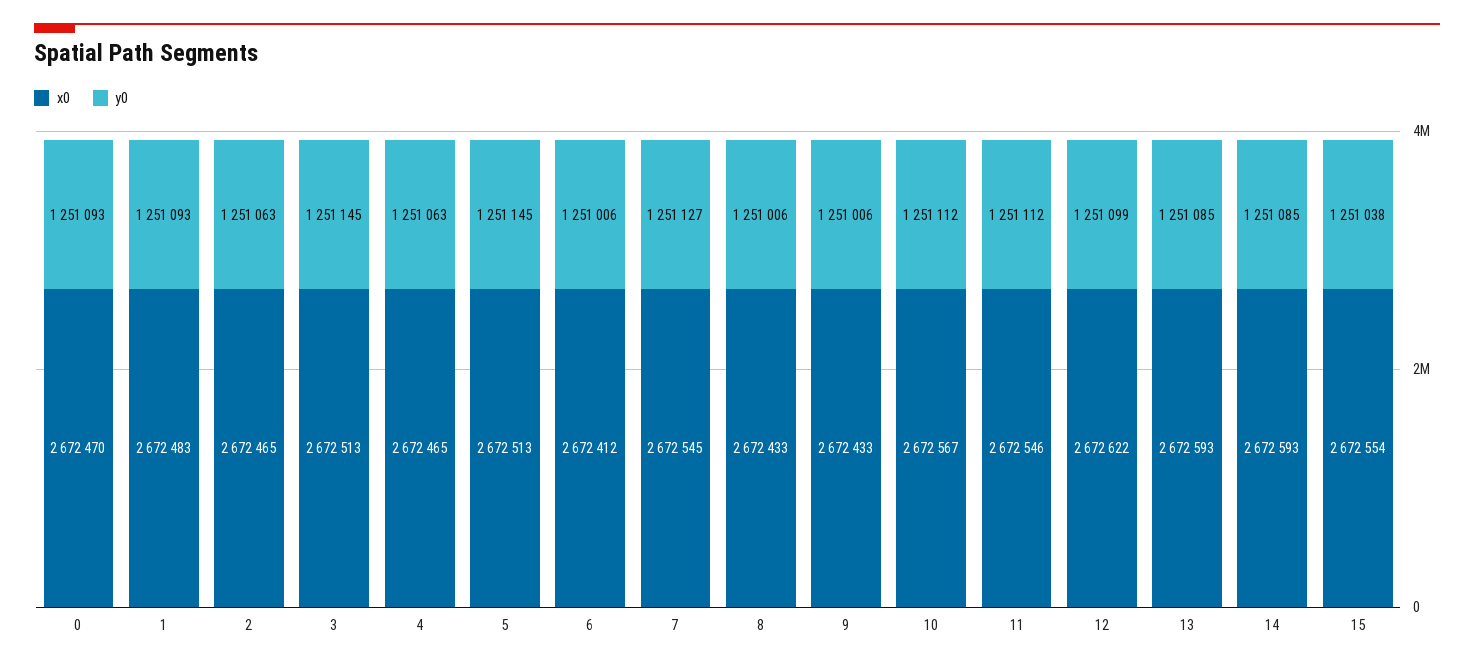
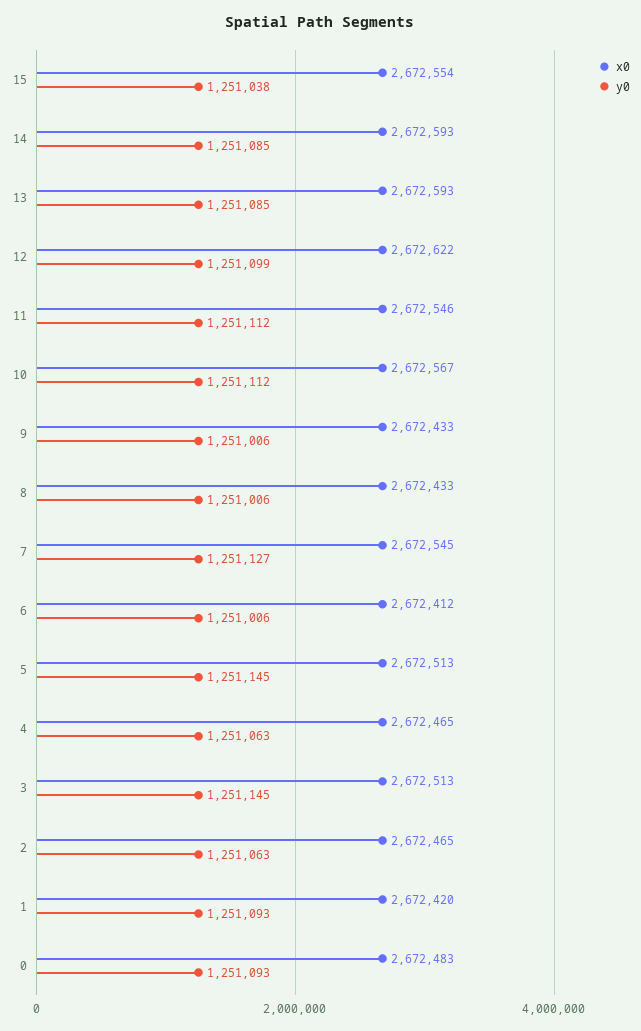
x0, 0: 2672470 -> 2672483
x0, 1: 2672483 -> 2672420

